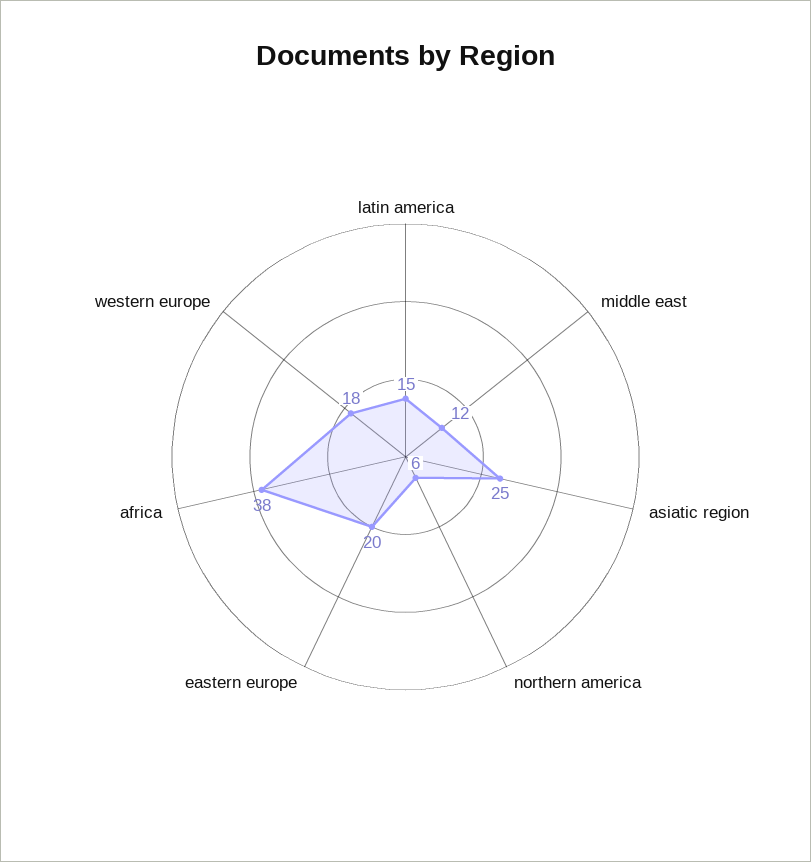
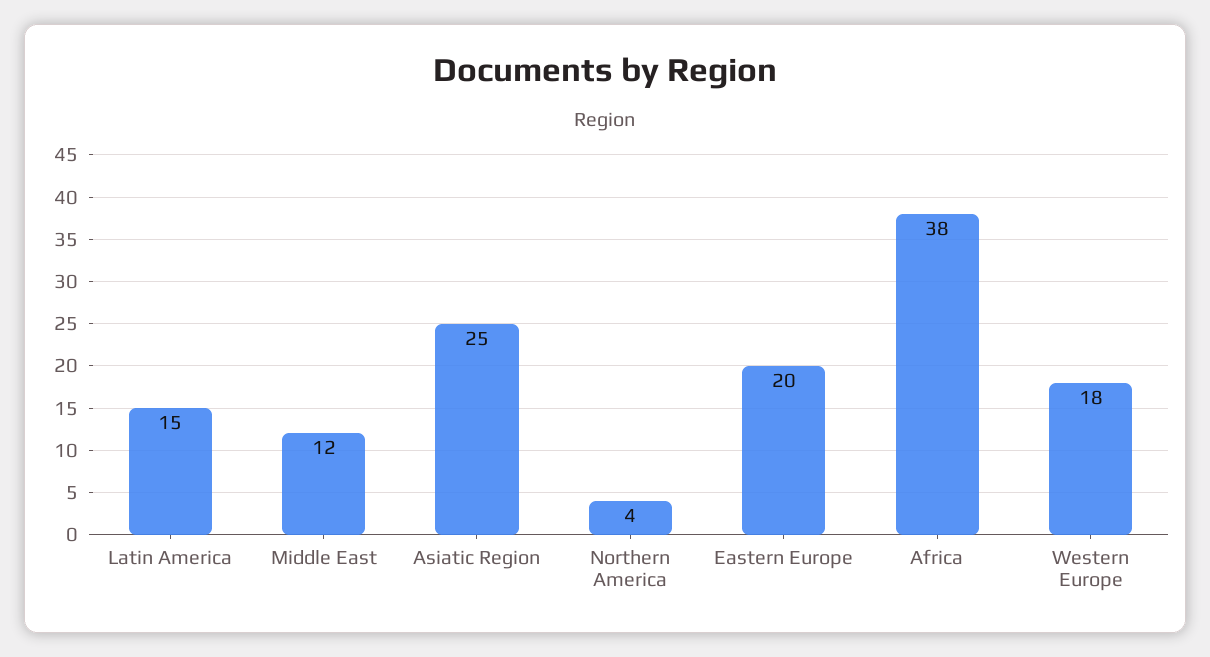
northern america: 6 -> 4

